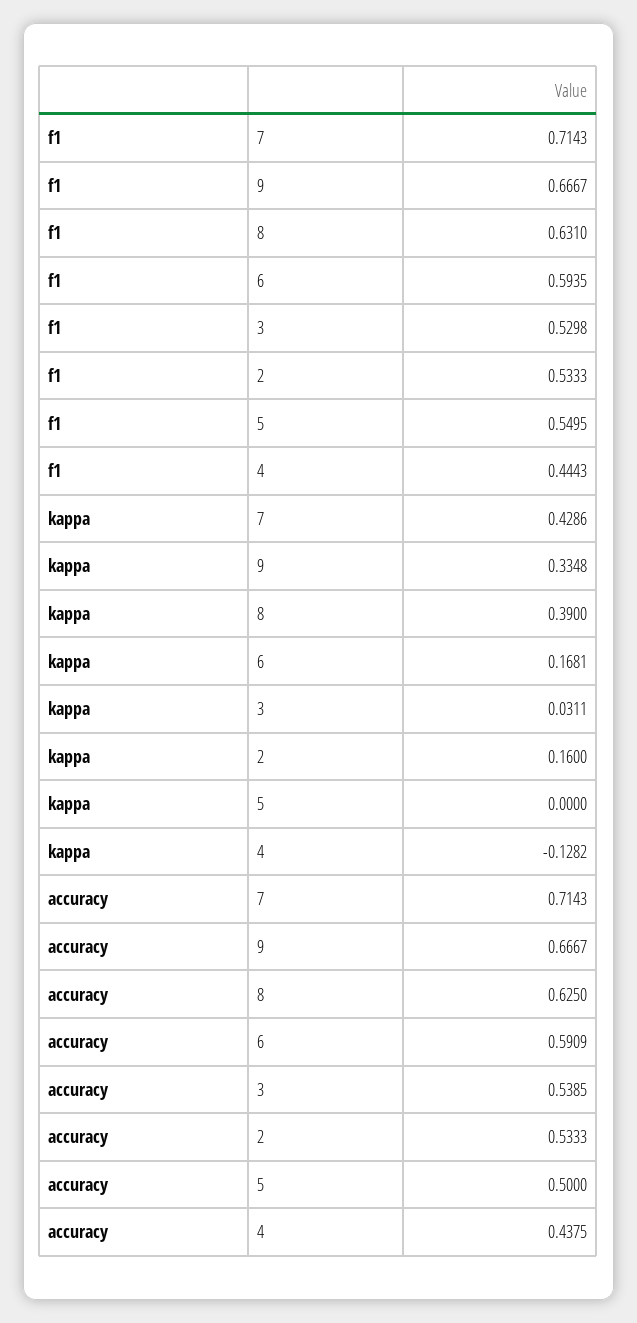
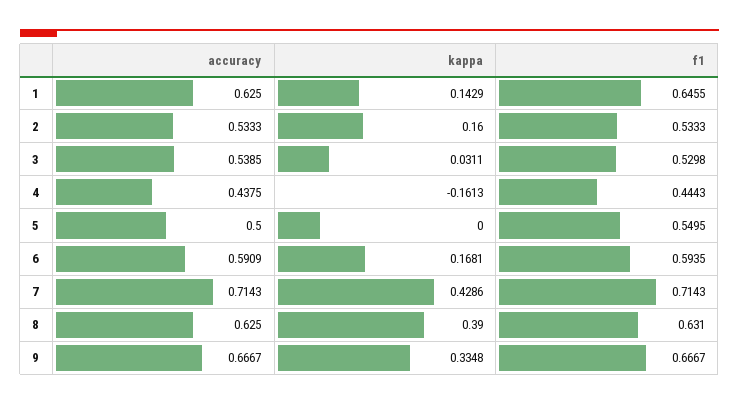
kappa, 4: -0.1282 -> -0.1613
accuracy, 1: none -> 0.625
kappa, 1: none -> 0.1429
f1, 1: none -> 0.6455

